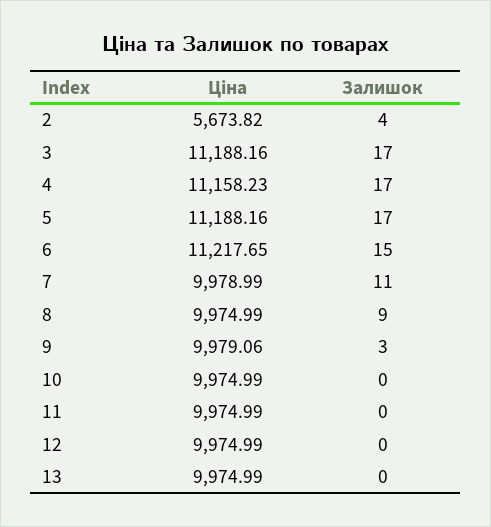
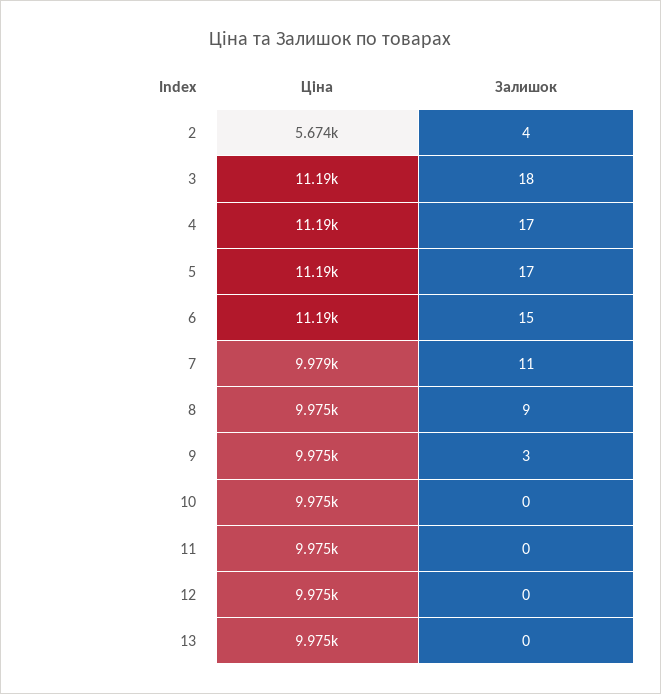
Залишок, 3: 17 -> 18
Ціна, 4: 11158.23 -> 11190
Ціна, 6: 11217.65 -> 11190
Ціна, 9: 9979.06 -> 9975

